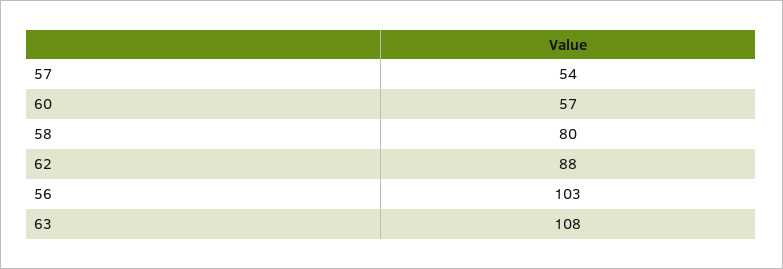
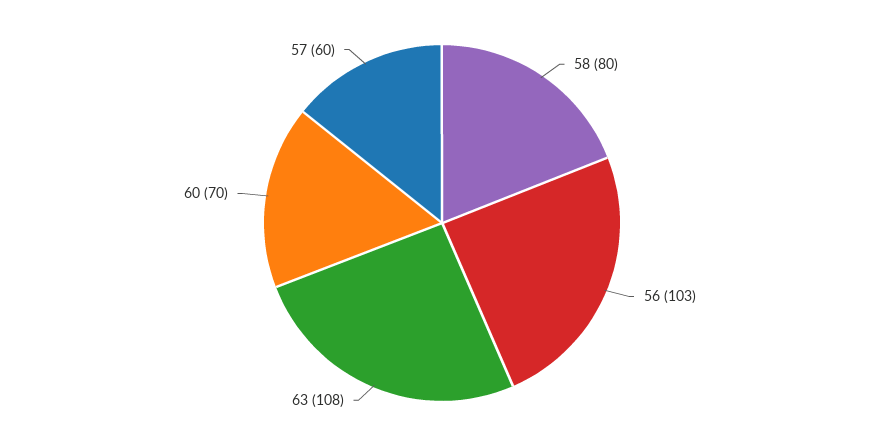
57: 54 -> 60
60: 57 -> 70
62: 88 -> none

